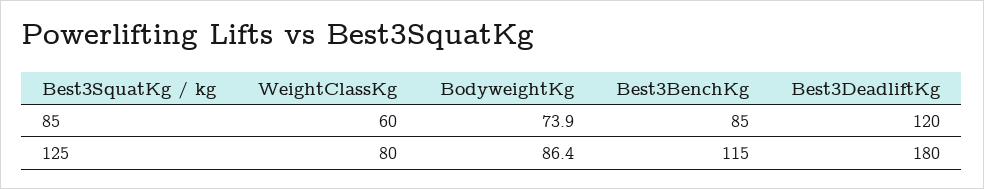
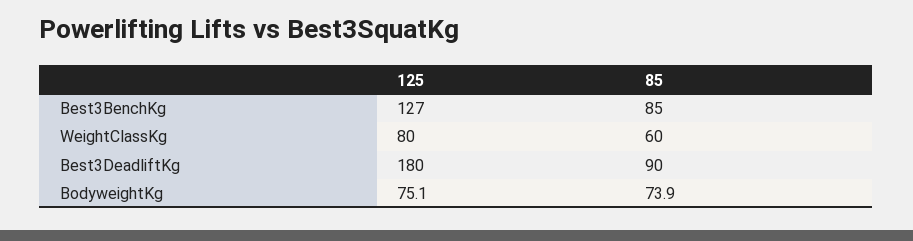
Best3DeadliftKg, 85: 120 -> 90
BodyweightKg, 125: 86.4 -> 75.1
Best3BenchKg, 125: 115 -> 127

